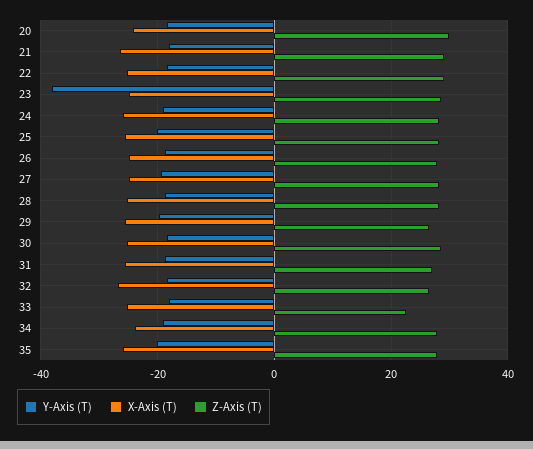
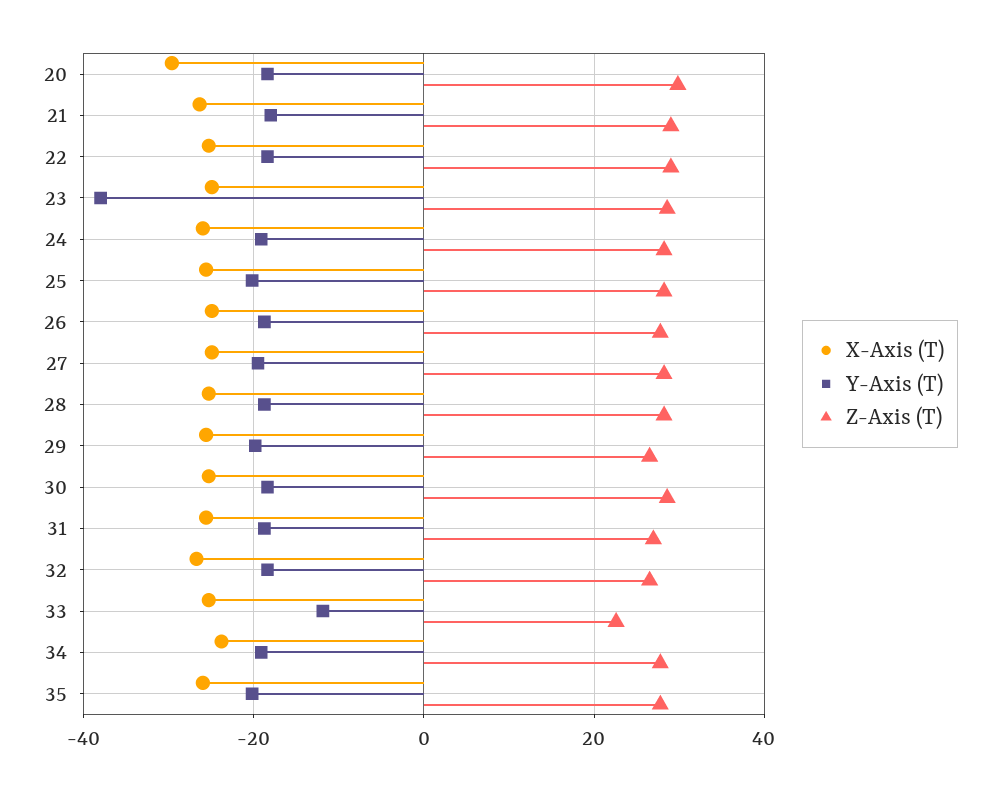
X-Axis (T), 20: -24 -> -30
Y-Axis (T), 33: -18 -> -12

